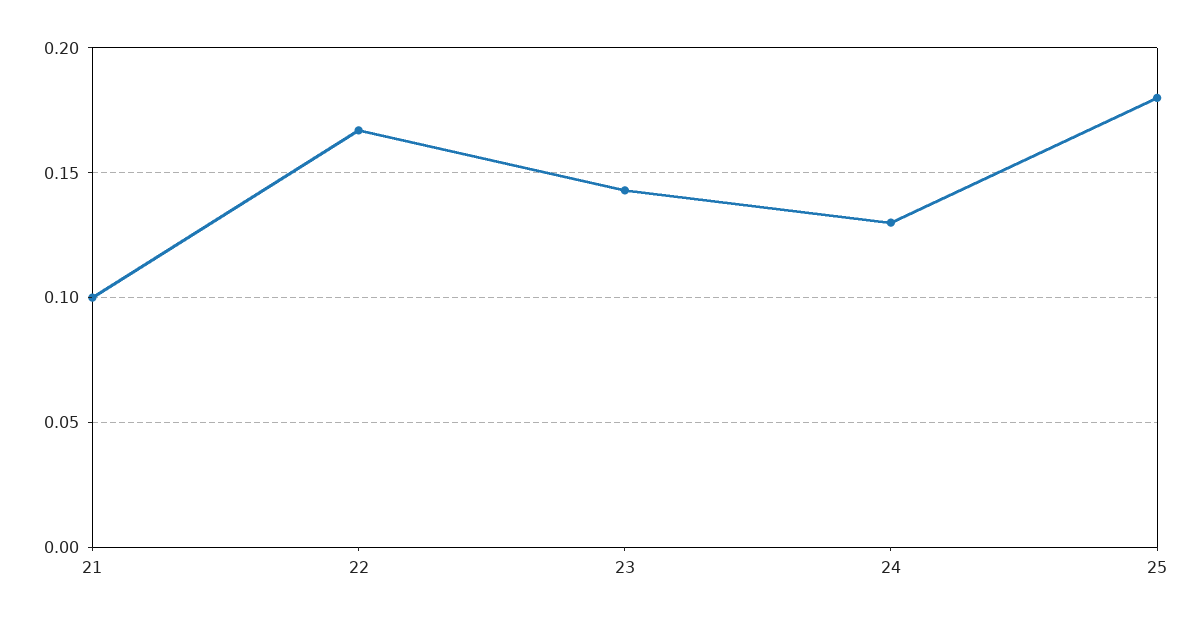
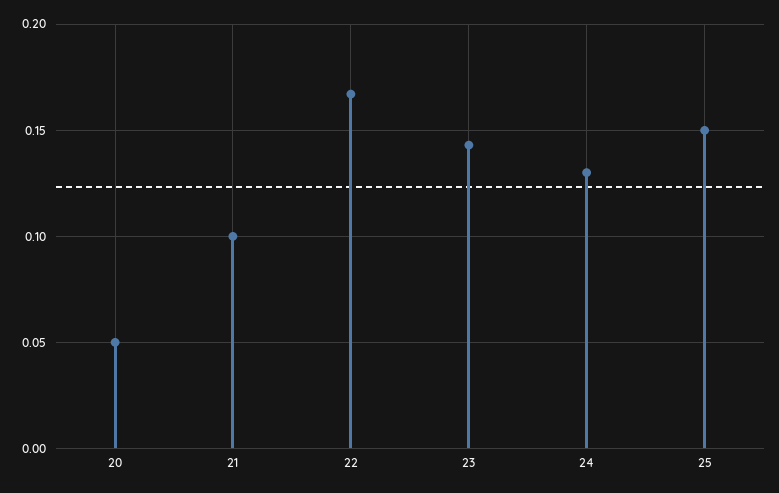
25: 0.18 -> 0.15
20: none -> 0.05

